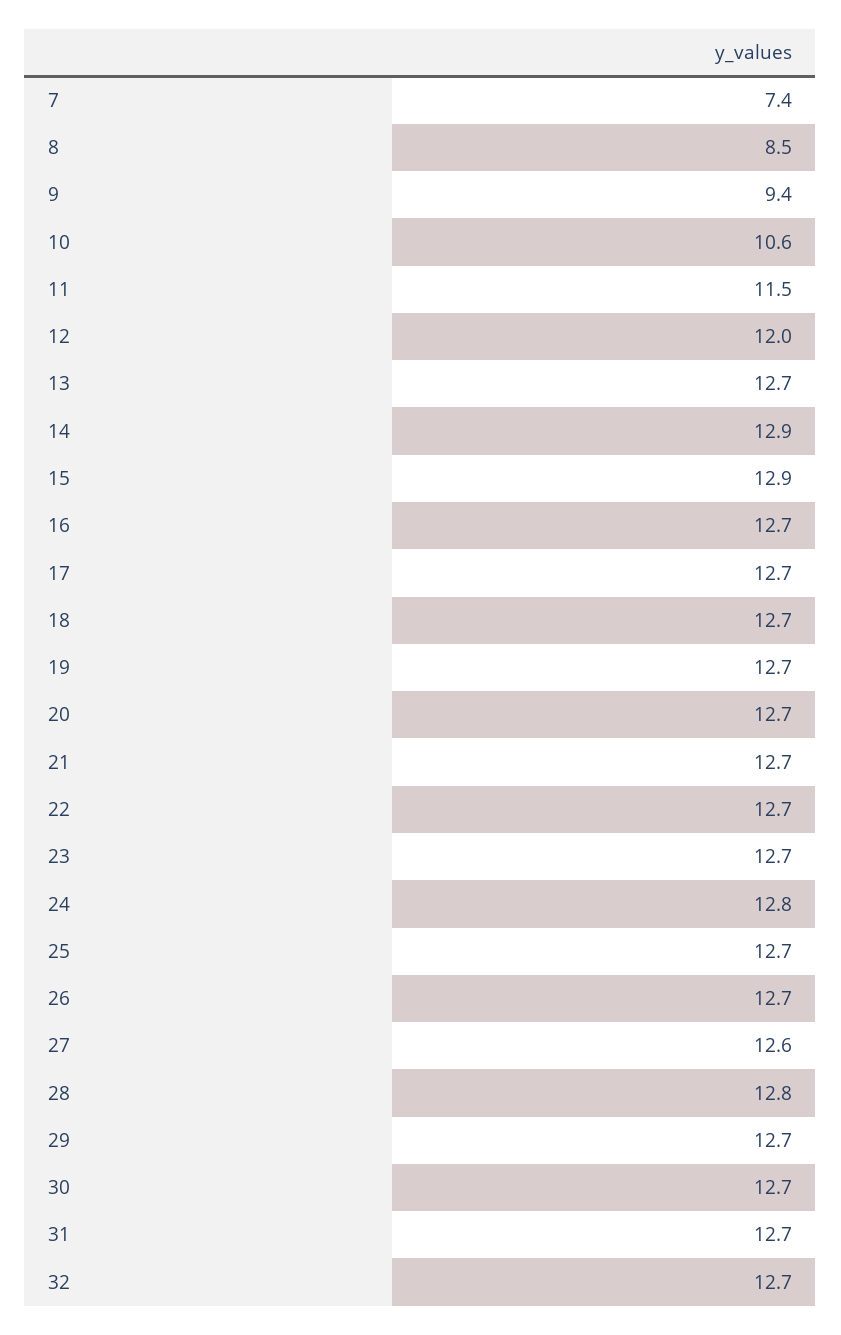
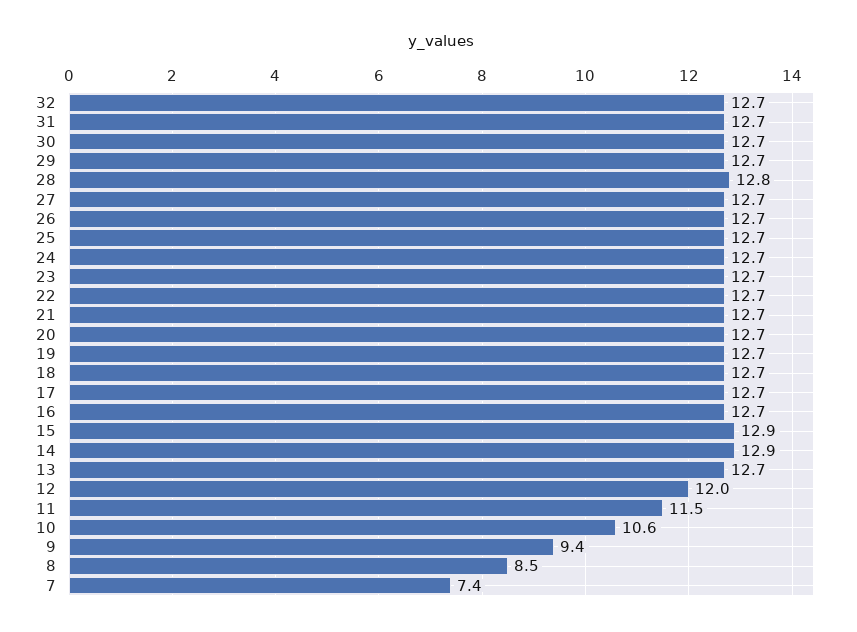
24: 12.8 -> 12.7
27: 12.6 -> 12.7

